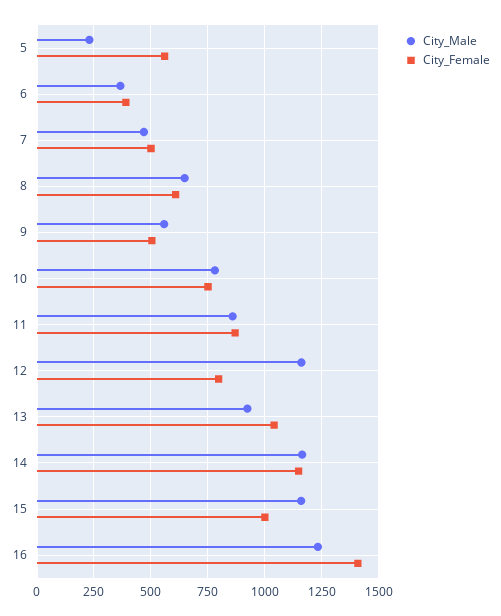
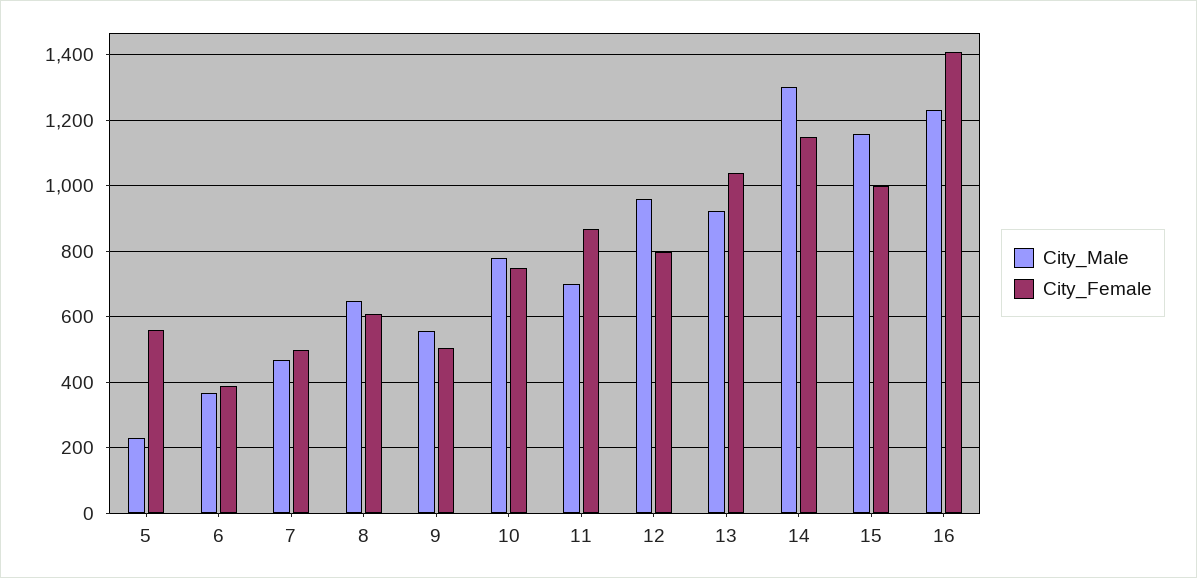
City_Male, 11: 850 -> 700
City_Male, 12: 1150 -> 960
City_Male, 14: 1150 -> 1300

